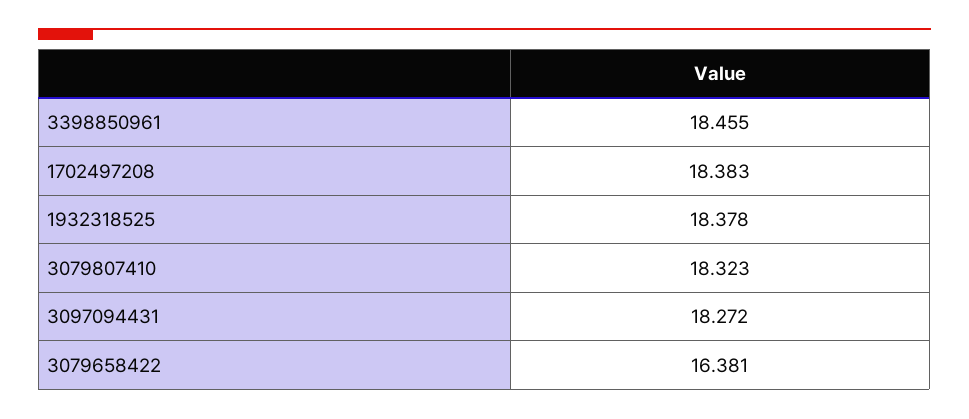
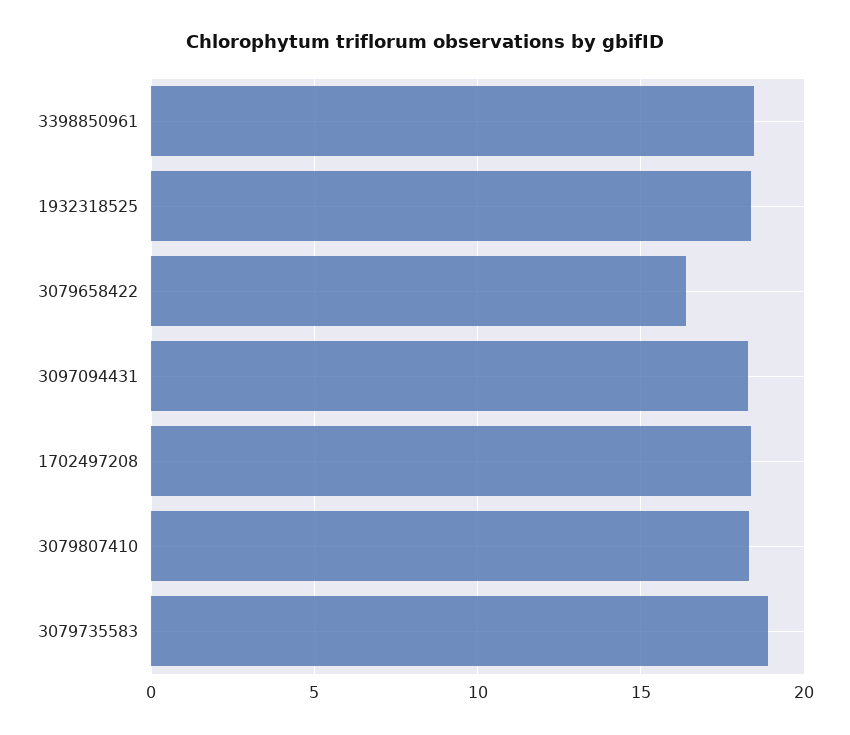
3079735583: none -> 19

